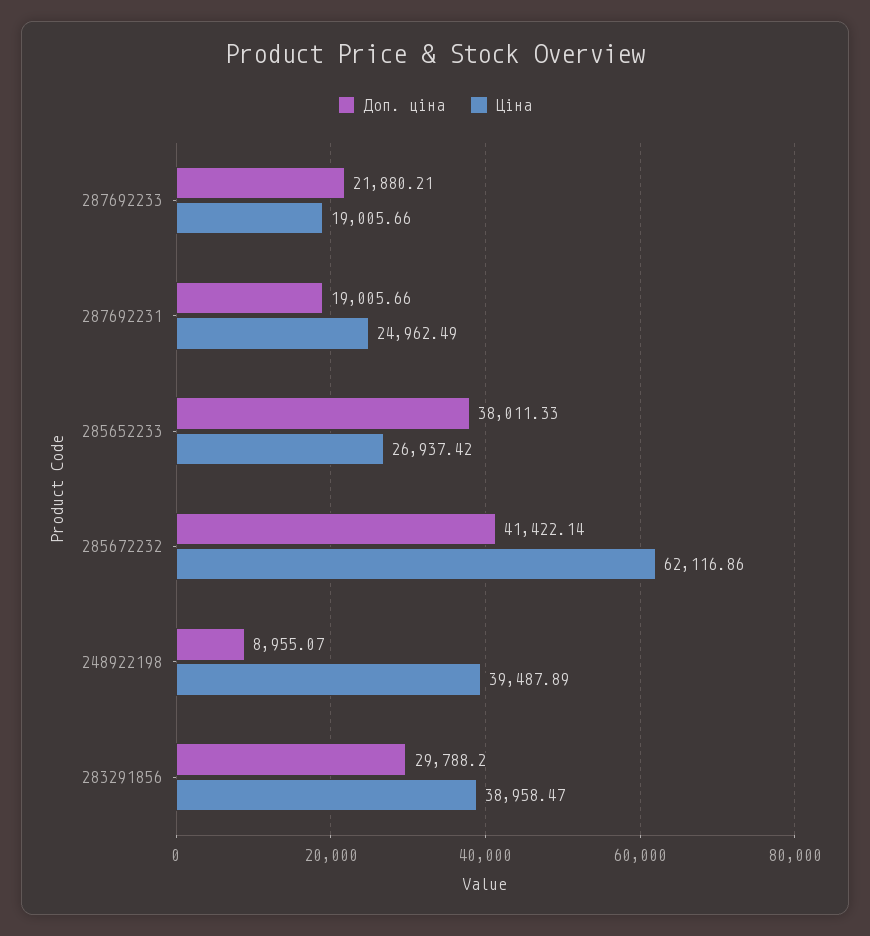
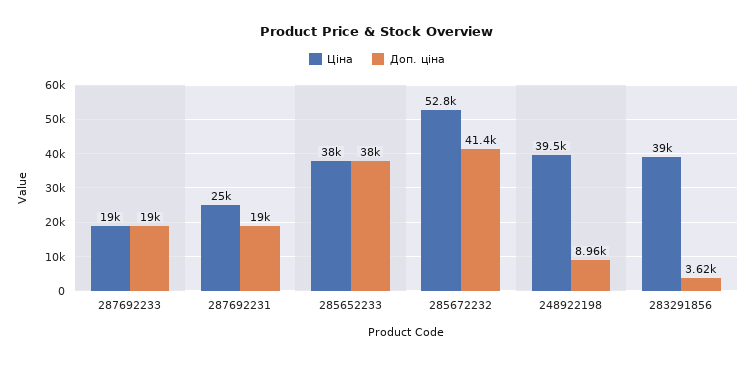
Доп. ціна, 287692233: 21880.21 -> 19000
Ціна, 285652233: 26937.42 -> 38000
Ціна, 285672232: 62116.86 -> 52800
Доп. ціна, 283291856: 29788.2 -> 3620

